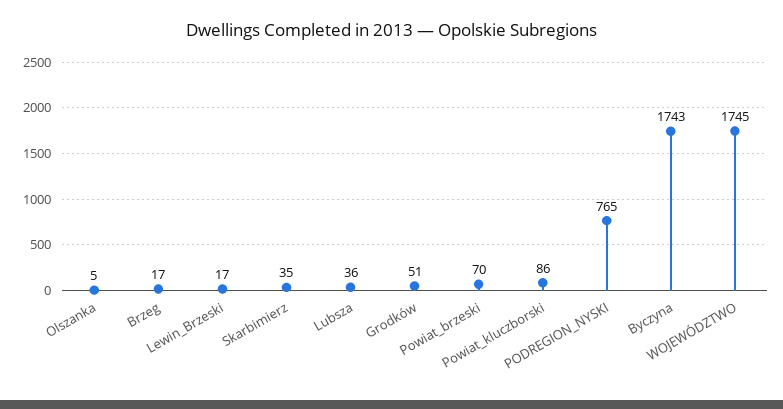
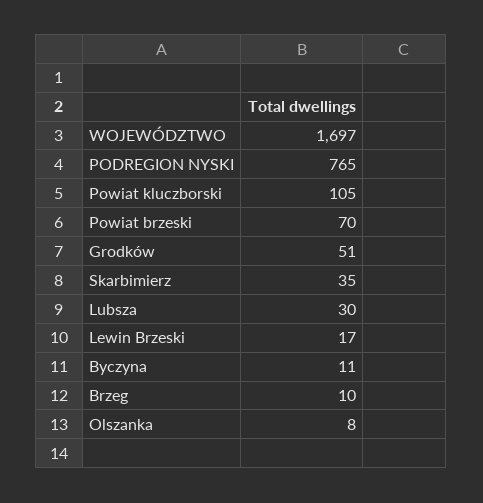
Olszanka: 5 -> 8
Brzeg: 17 -> 10
Lubsza: 36 -> 30
Powiat_kluczborski: 86 -> 105
Byczyna: 1743 -> 11
WOJEWÓDZTWO: 1745 -> 1697

